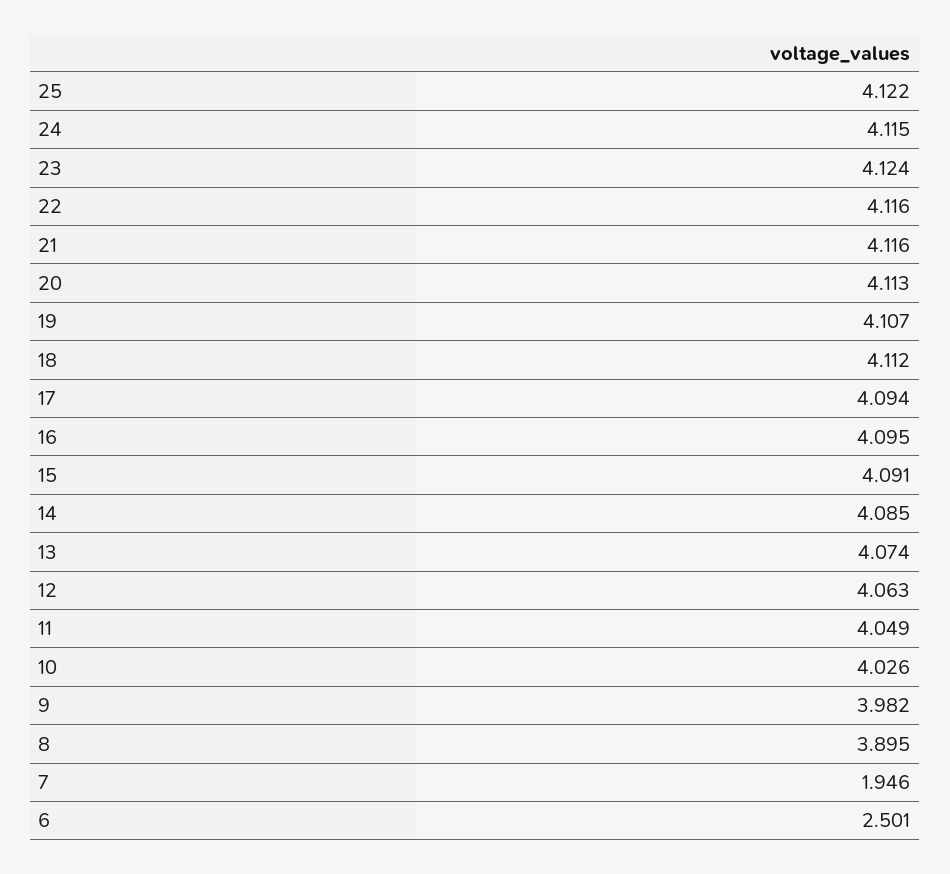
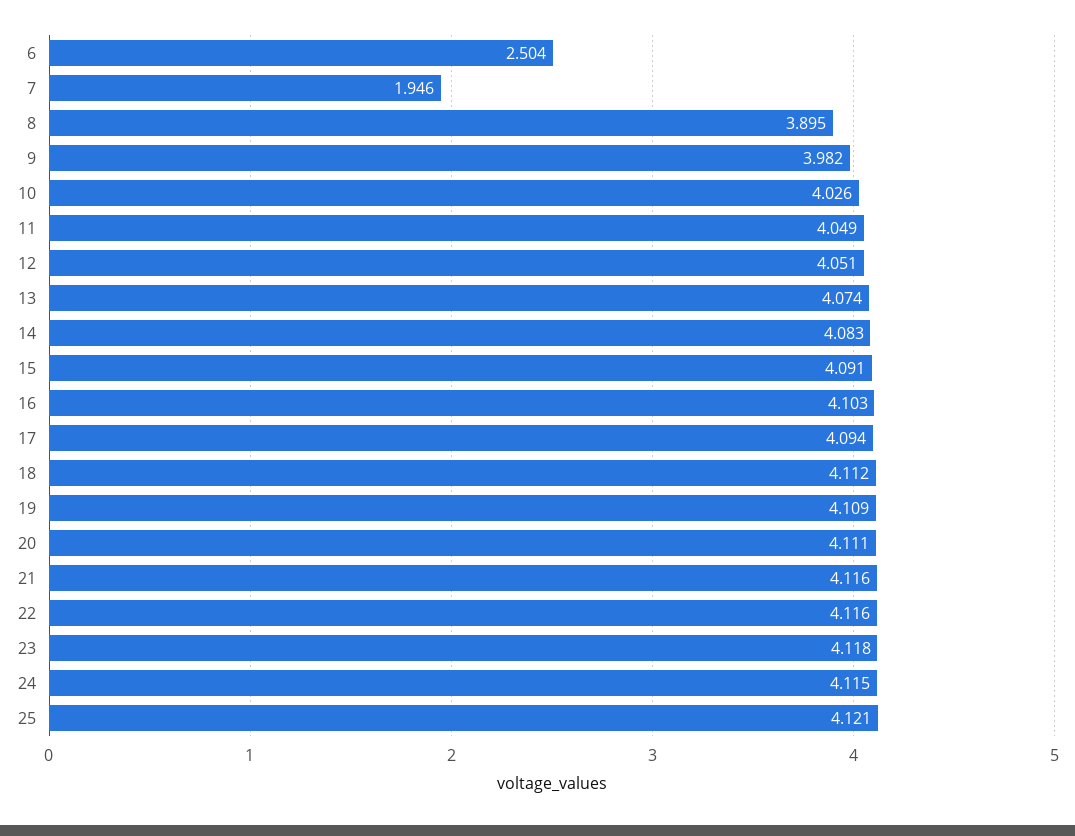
25: 4.122 -> 4.121
23: 4.124 -> 4.118
20: 4.113 -> 4.111
19: 4.107 -> 4.109
16: 4.095 -> 4.103
14: 4.085 -> 4.083
12: 4.063 -> 4.051
6: 2.501 -> 2.504

